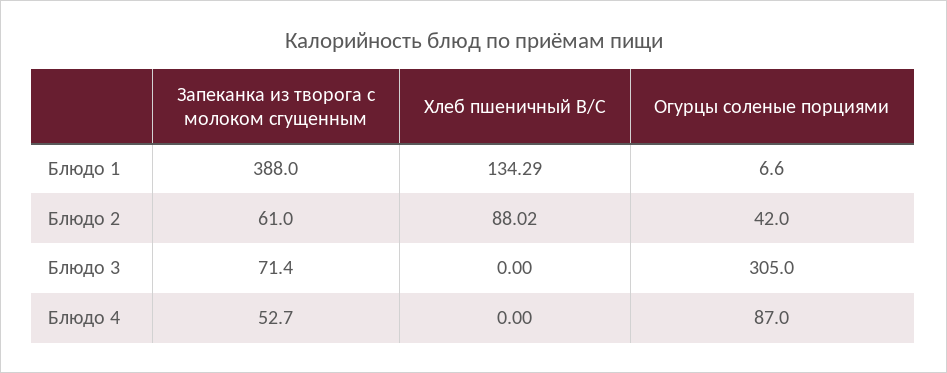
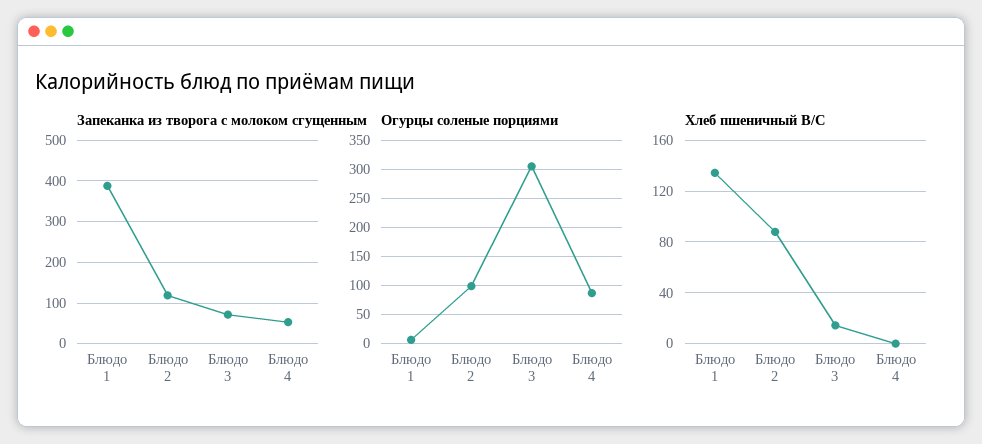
Запеканка из творога с молоком сгущенным, Блюдо 2: 61 -> 120
Огурцы соленые порциями, Блюдо 2: 42 -> 100
Хлеб пшеничный В/С, Блюдо 3: 0 -> 15

